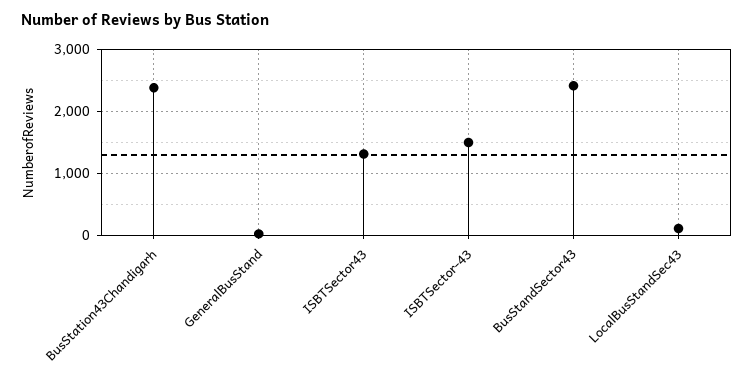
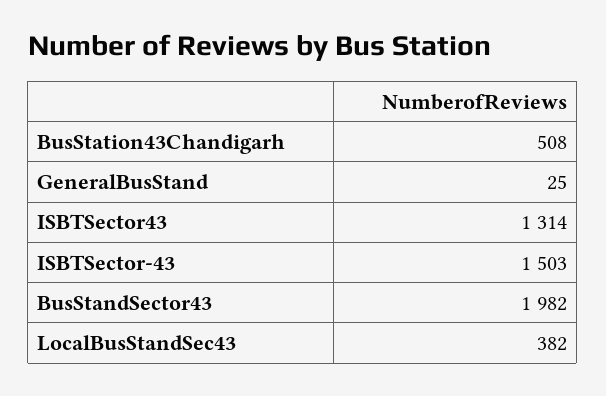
BusStation43Chandigarh: 2400 -> 508
BusStandSector43: 2400 -> 1982
LocalBusStandSec43: 100 -> 382

